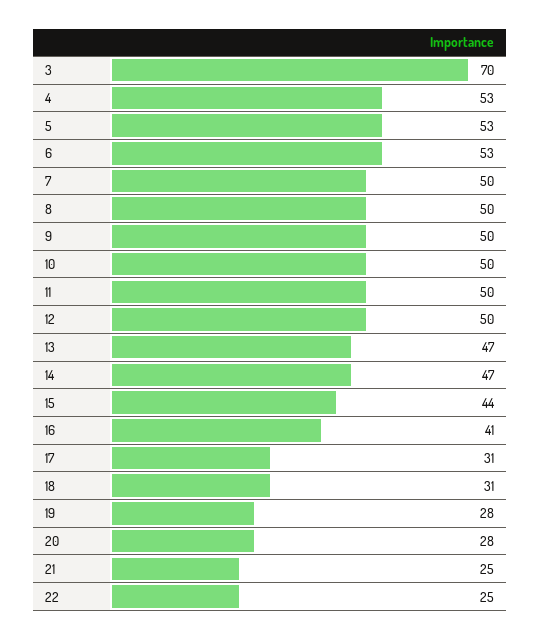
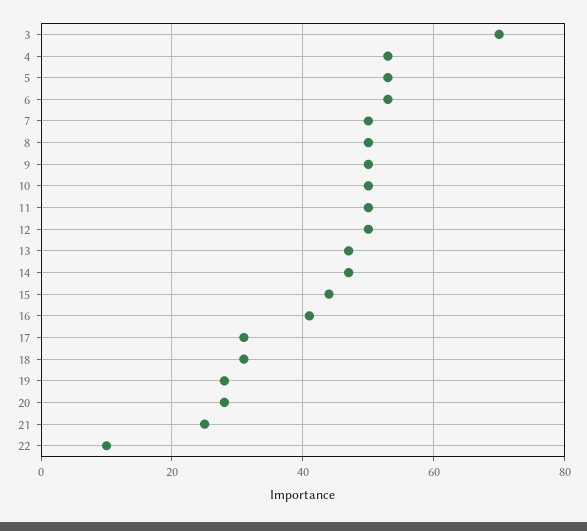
22: 25 -> 10

